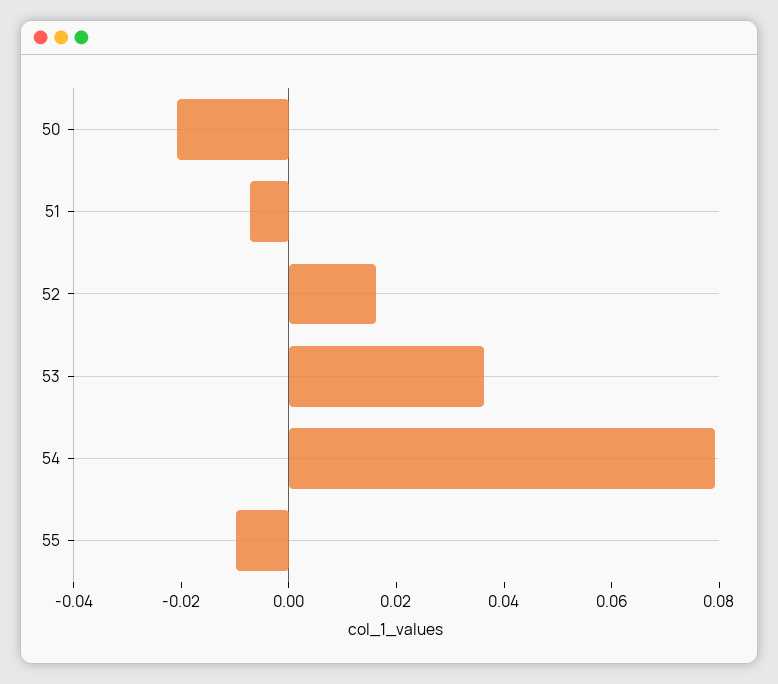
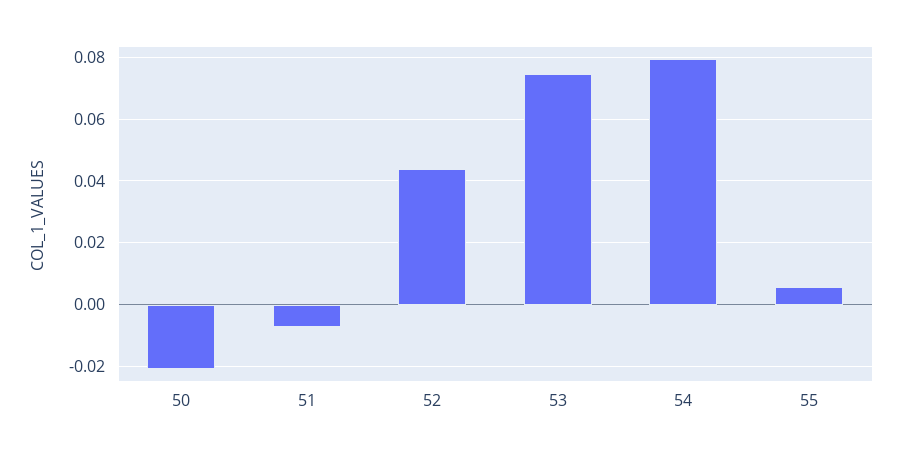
52: 0.015 -> 0.044
53: 0.035 -> 0.074
55: -0.01 -> 0.006

